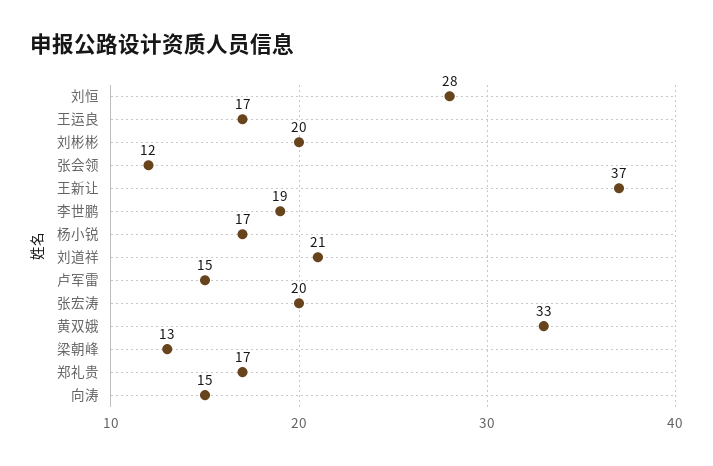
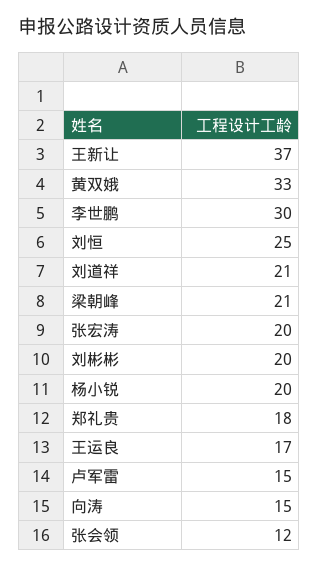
刘恒: 28 -> 25
李世鹏: 19 -> 30
杨小锐: 17 -> 20
梁朝峰: 13 -> 21
郑礼贵: 17 -> 18

